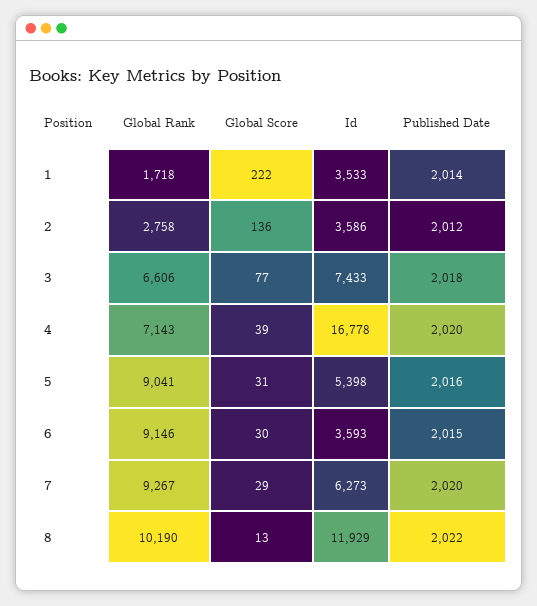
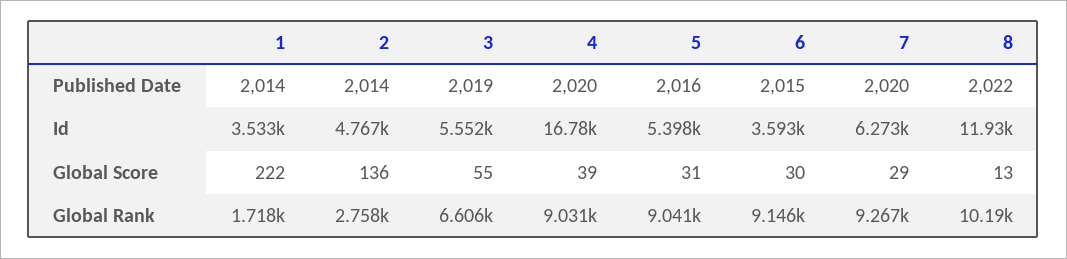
Id, 2: 3586 -> 4767
Published Date, 2: 2012 -> 2014
Global Score, 3: 77 -> 55
Id, 3: 7433 -> 5552
Published Date, 3: 2018 -> 2019
Global Rank, 4: 7143 -> 9031

